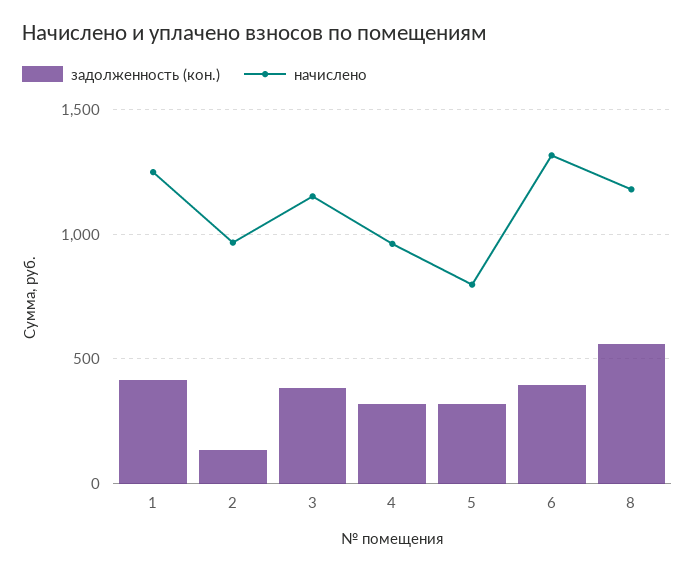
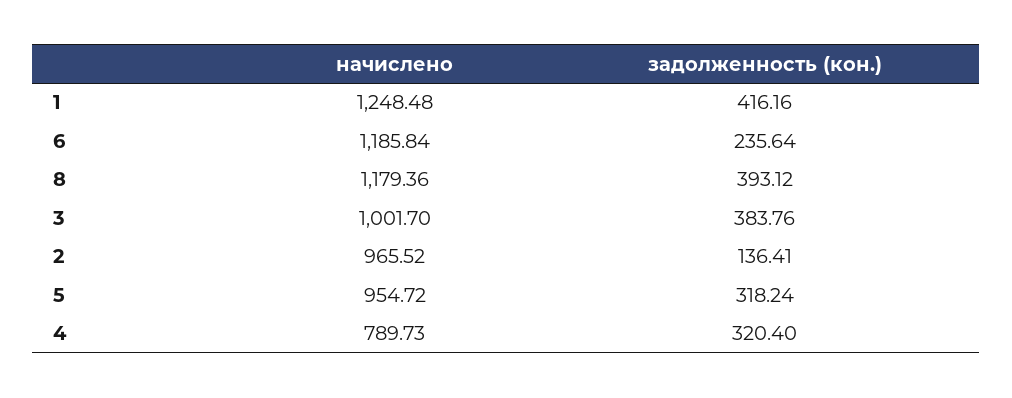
начислено, 3: 1150 -> 1001.7
начислено, 4: 950 -> 789.73
начислено, 5: 800 -> 954.72
задолженность (кон.), 6: 400 -> 235.64
начислено, 6: 1300 -> 1185.84
задолженность (кон.), 8: 550 -> 393.12

